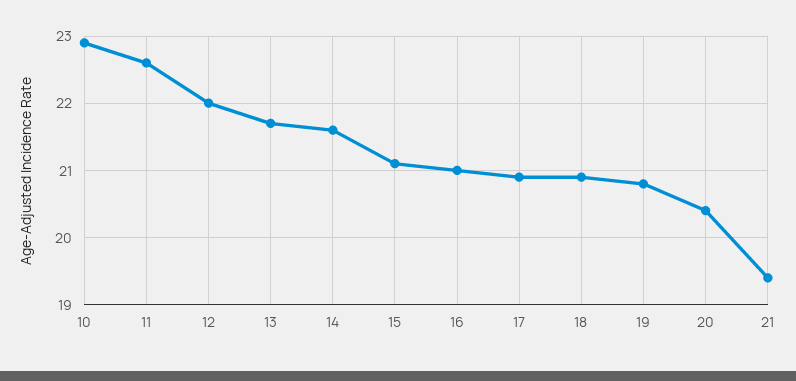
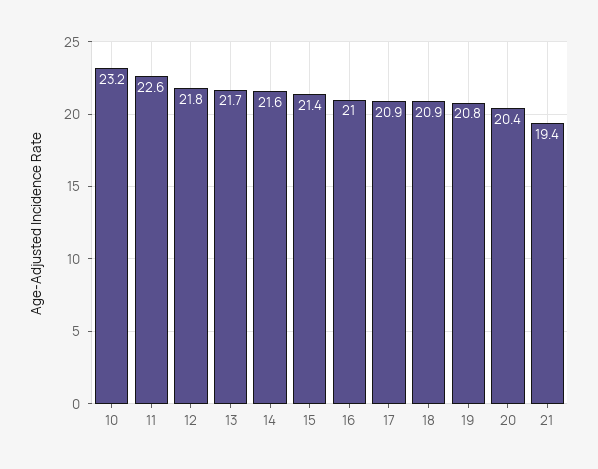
10: 22.9 -> 23.2
12: 22 -> 21.8
15: 21.1 -> 21.4

